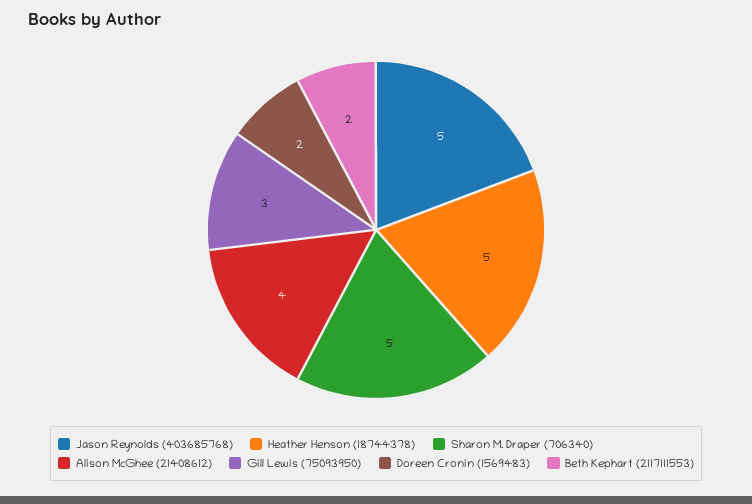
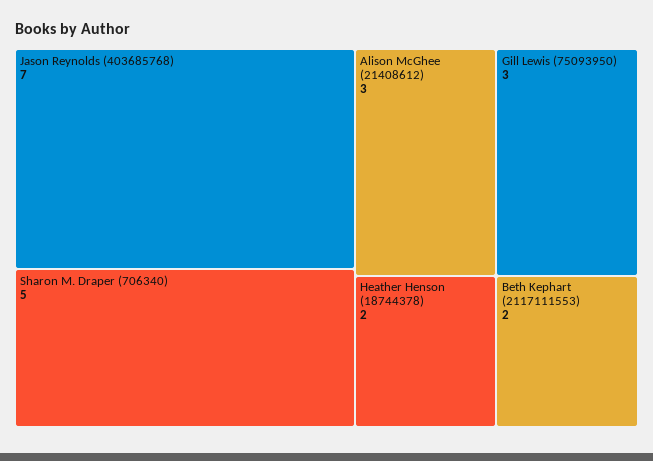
Jason Reynolds (403685768): 5 -> 7
Heather Henson (18744378): 5 -> 2
Alison McGhee (21408612): 4 -> 3
Doreen Cronin (1569483): 2 -> none

